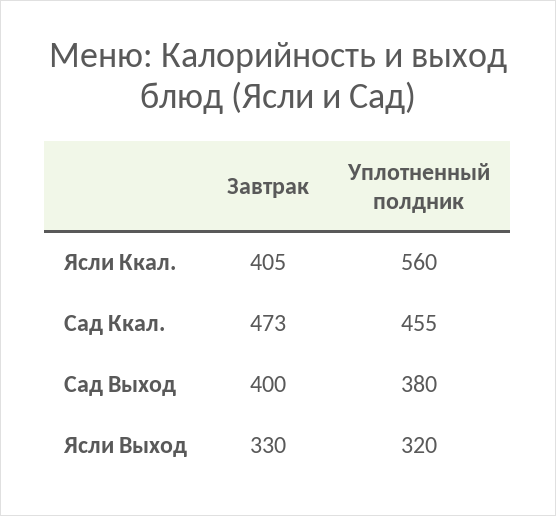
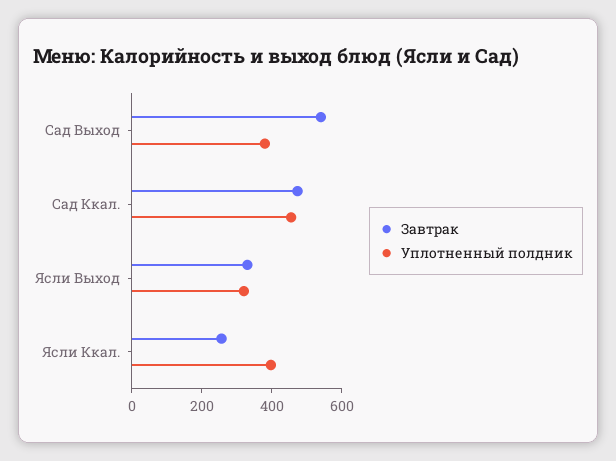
Завтрак, Ясли Ккал.: 405 -> 250
Уплотненный полдник, Ясли Ккал.: 560 -> 400
Завтрак, Сад Выход: 400 -> 550

